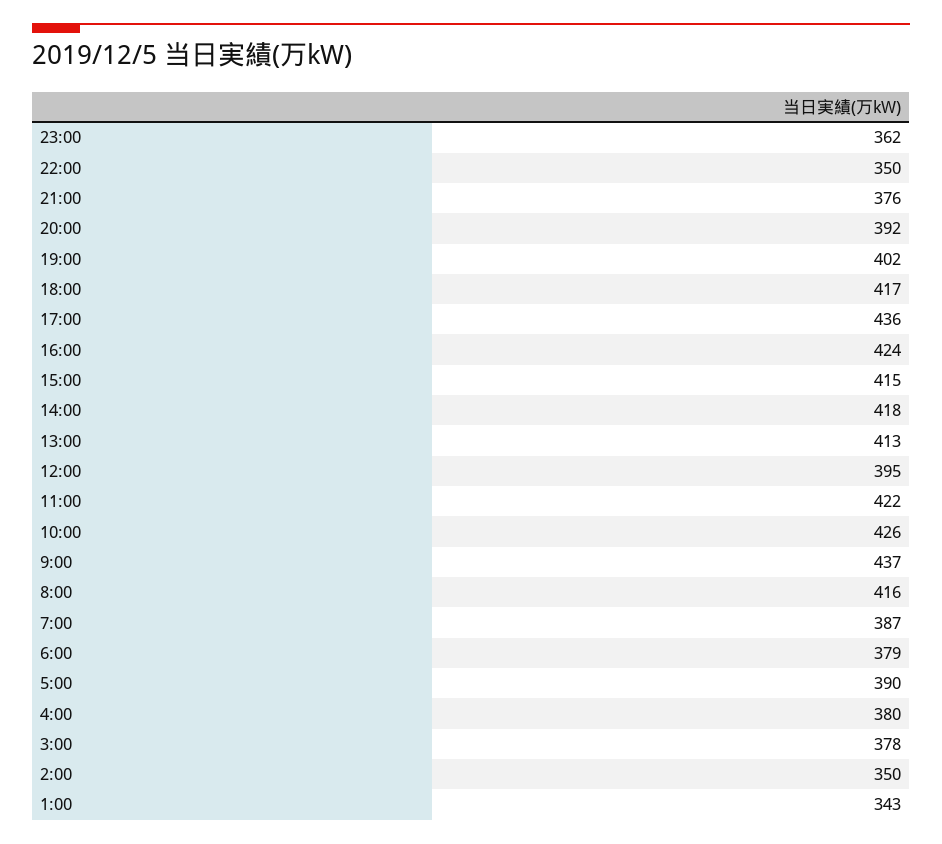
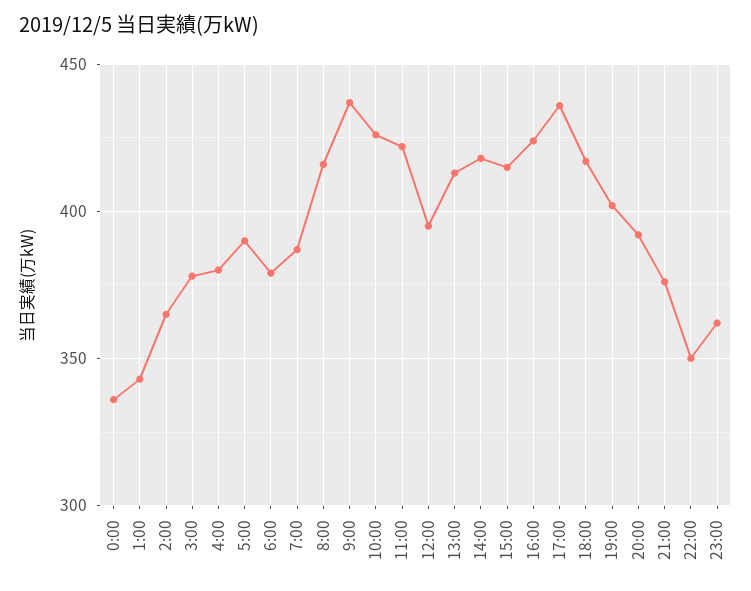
2:00: 350 -> 365
0:00: none -> 335

